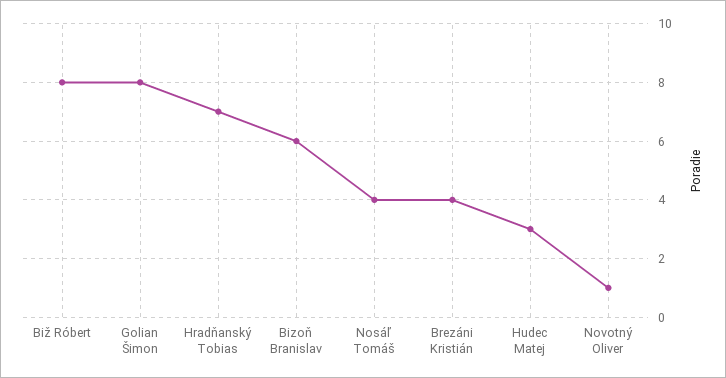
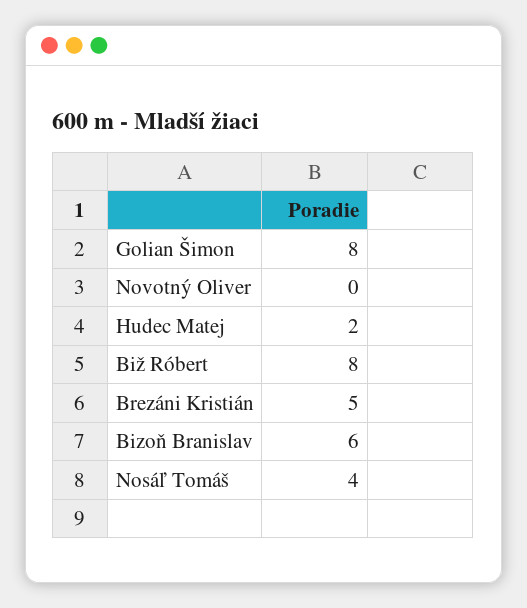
Hradňanský Tobias: 7 -> none
Brezáni Kristián: 4 -> 5
Hudec Matej: 3 -> 2
Novotný Oliver: 1 -> 0

